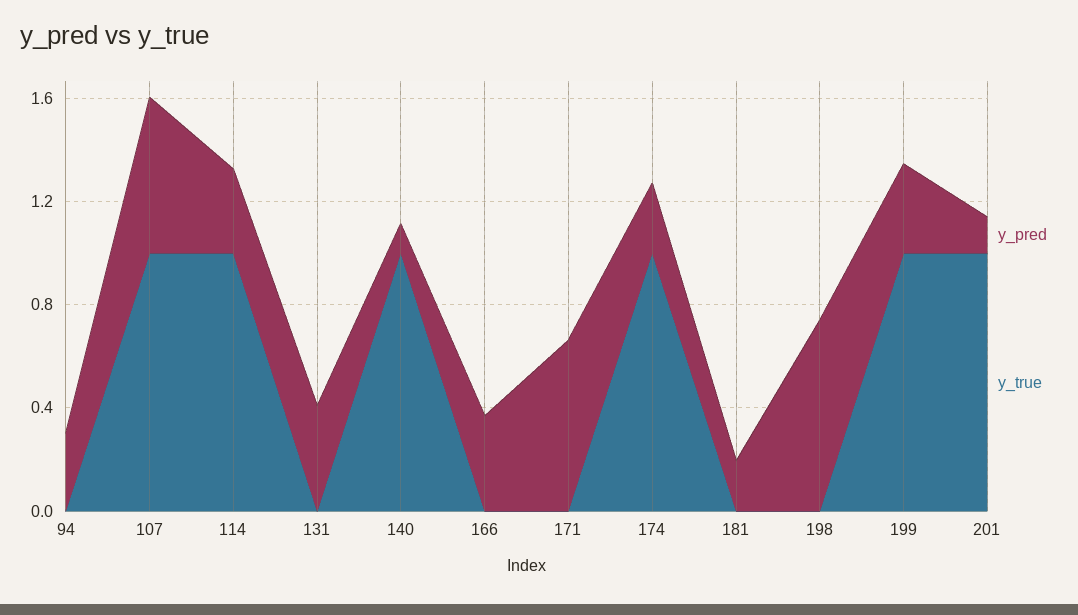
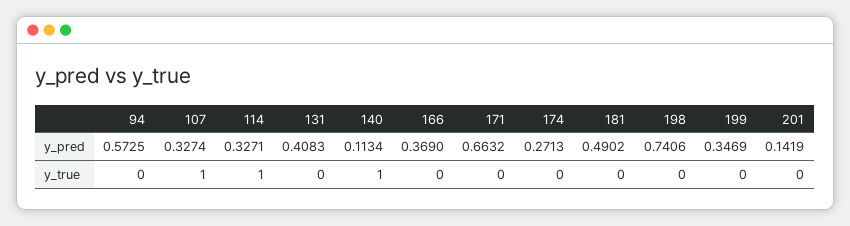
y_pred, 94: 0.3 -> 0.5725
y_pred, 107: 0.6 -> 0.3274
y_true, 174: 1 -> 0
y_pred, 181: 0.2 -> 0.4902
y_true, 199: 1 -> 0
y_true, 201: 1 -> 0

